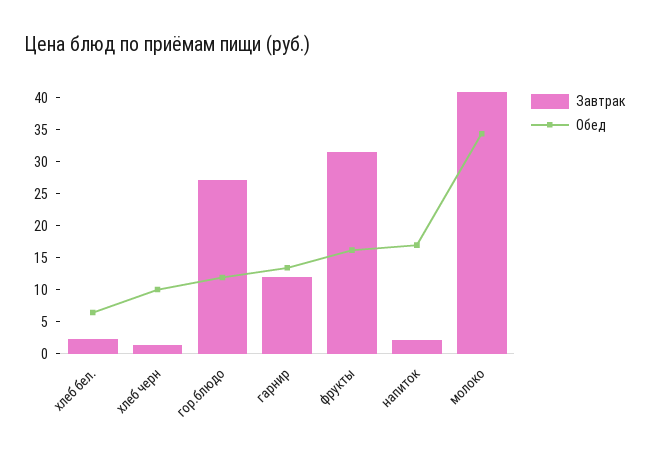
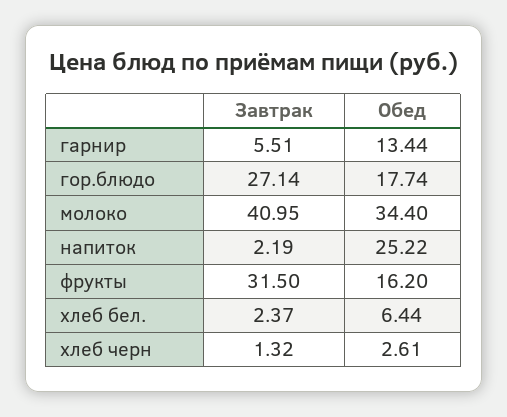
Обед, хлеб черн: 10 -> 2.61
Обед, гор.блюдо: 12.5 -> 17.74
Завтрак, гарнир: 12.5 -> 5.51
Обед, напиток: 17.5 -> 25.22

